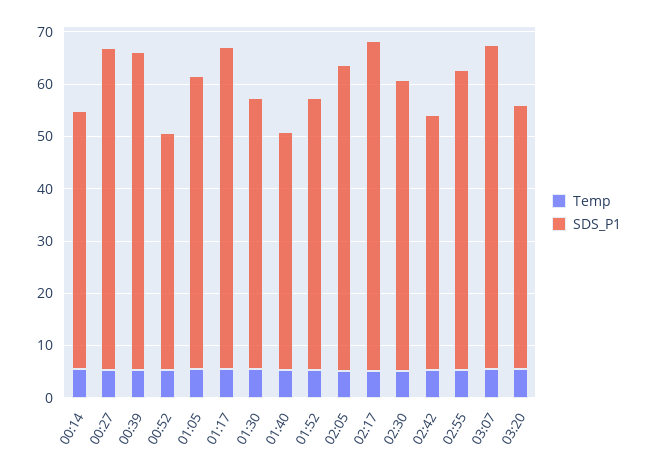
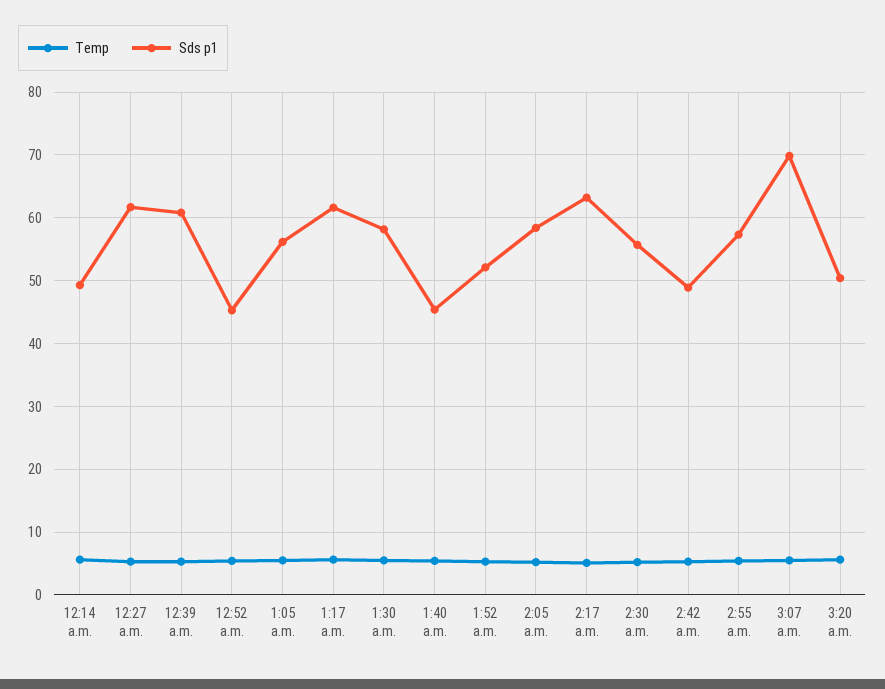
SDS_P1, 01:30: 52 -> 58
SDS_P1, 03:07: 62 -> 70

